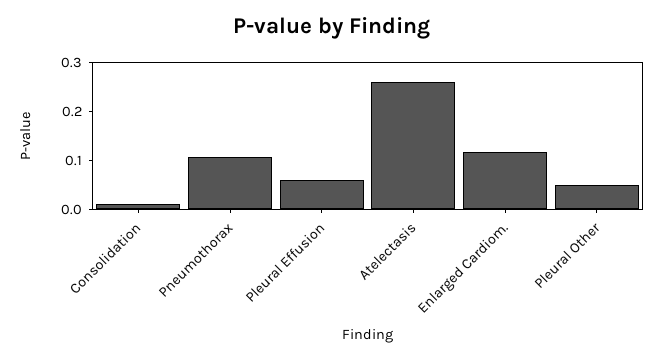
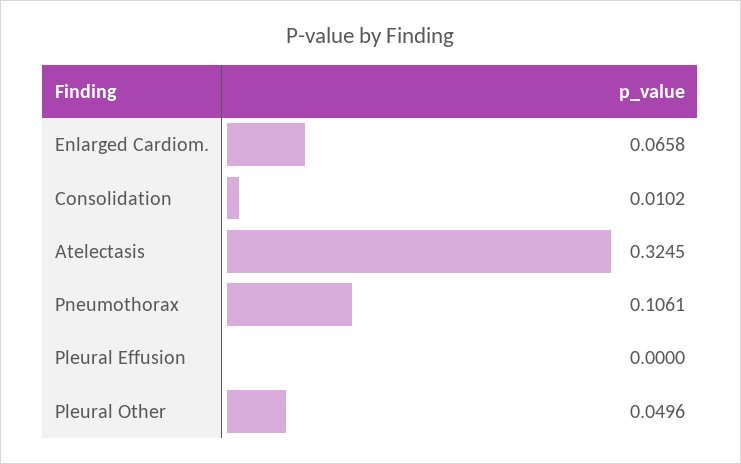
Pleural Effusion: 0.06 -> 0
Atelectasis: 0.26 -> 0.3245
Enlarged Cardiom.: 0.12 -> 0.0658

